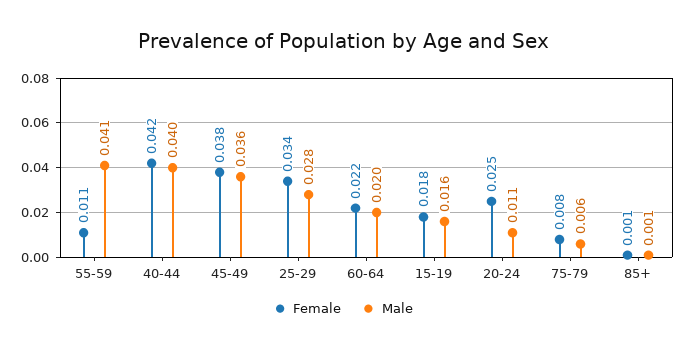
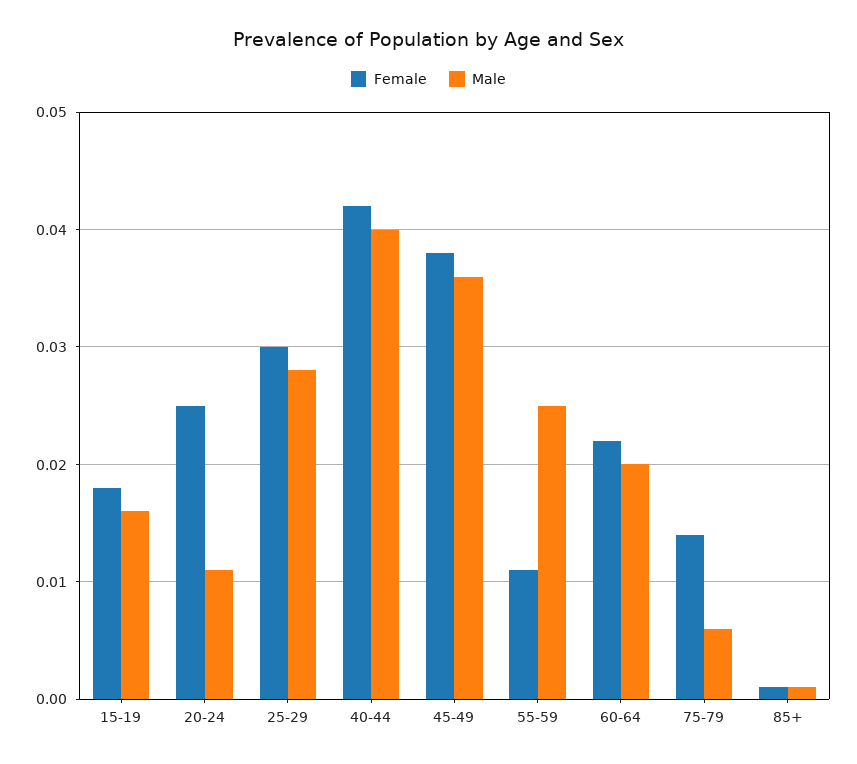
Male, 55-59: 0.041 -> 0.025
Female, 25-29: 0.034 -> 0.03
Female, 75-79: 0.008 -> 0.014

